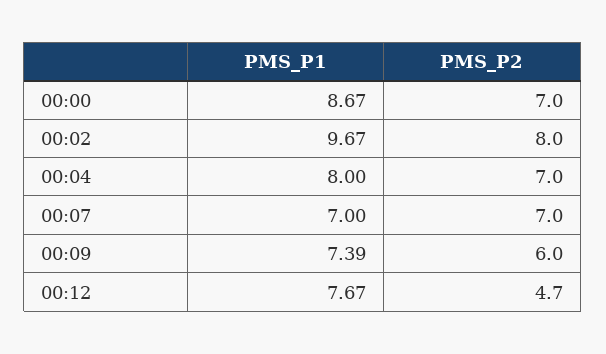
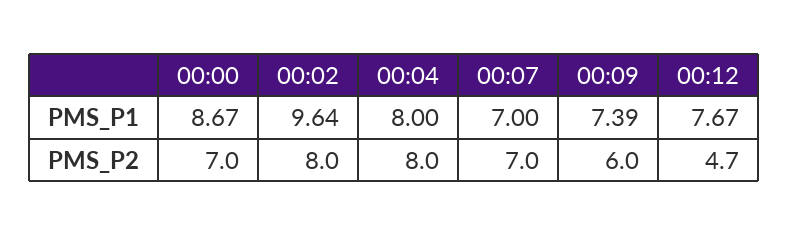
PMS_P1, 00:02: 9.67 -> 9.64
PMS_P2, 00:04: 7 -> 8

